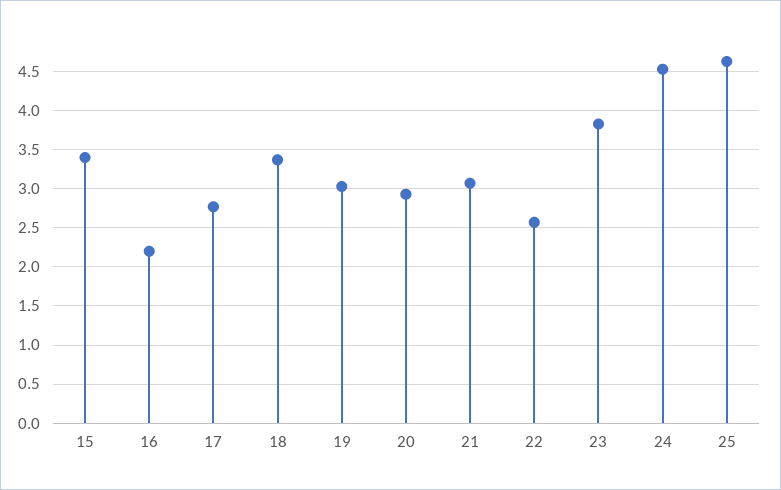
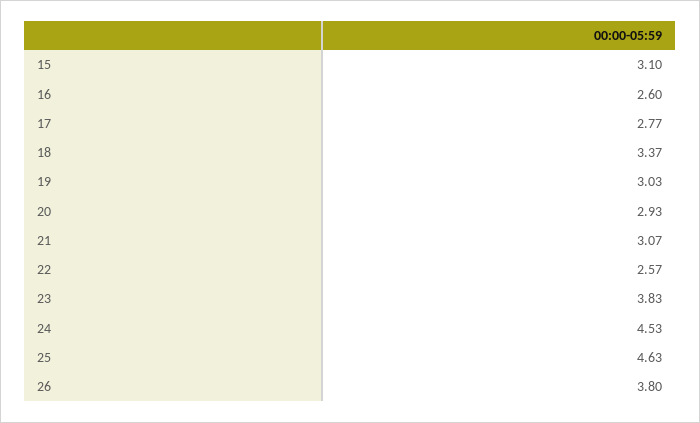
15: 3.4 -> 3.1
16: 2.2 -> 2.6
26: none -> 3.8

